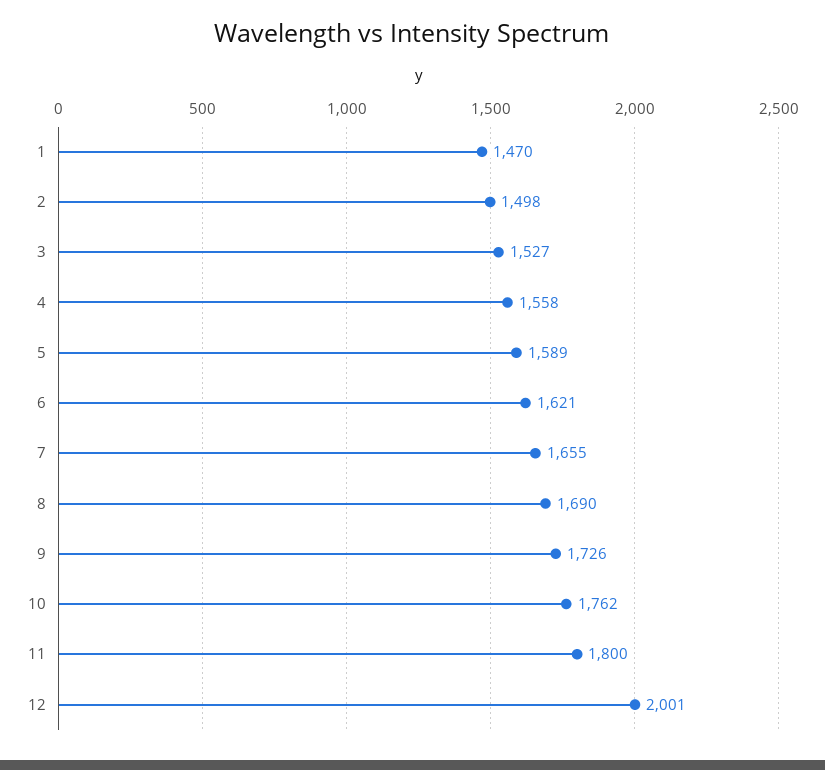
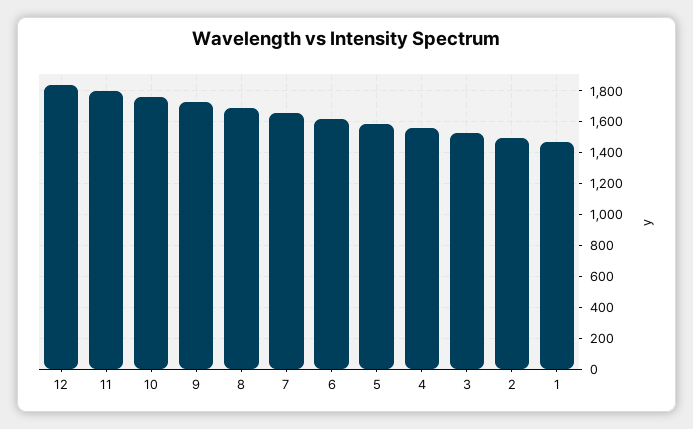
12: 2001 -> 1850

